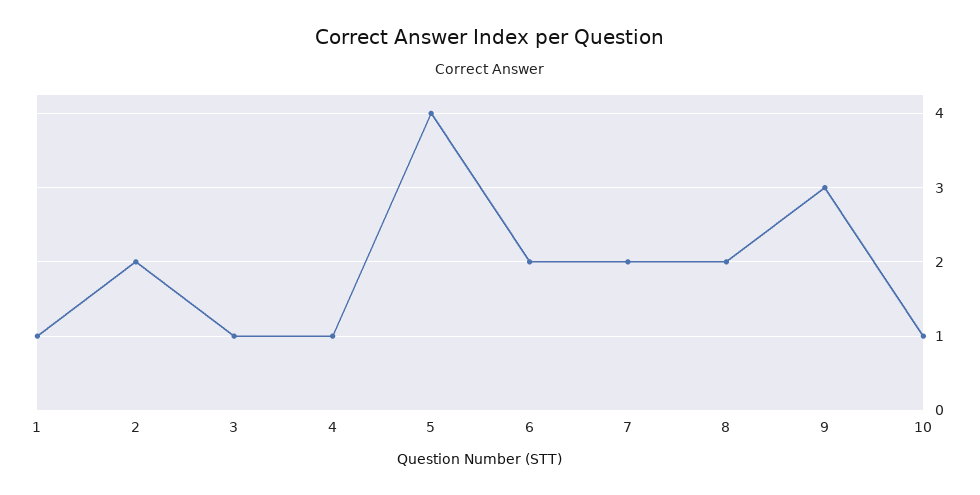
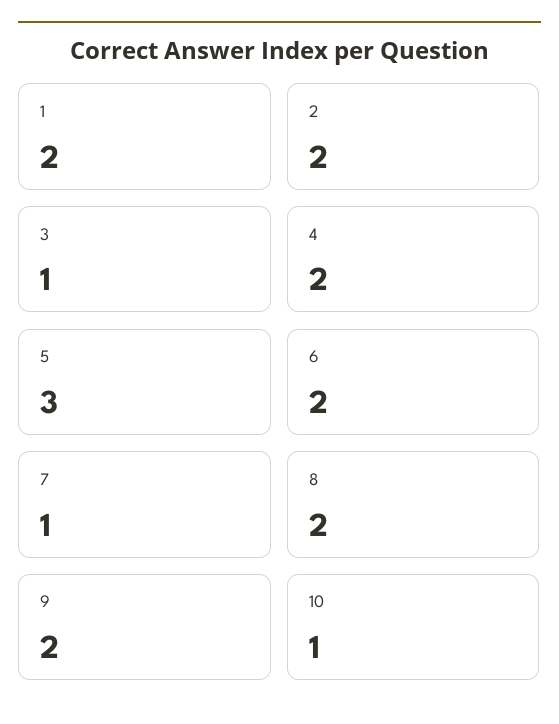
1: 1 -> 2
4: 1 -> 2
5: 4 -> 3
7: 2 -> 1
9: 3 -> 2

